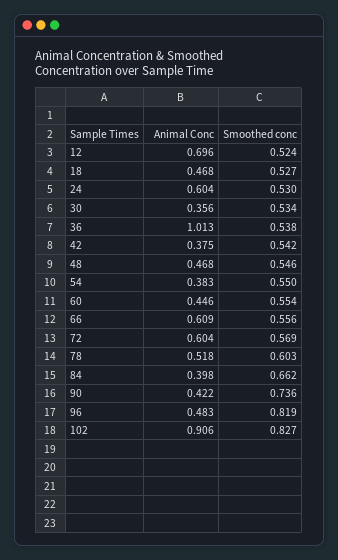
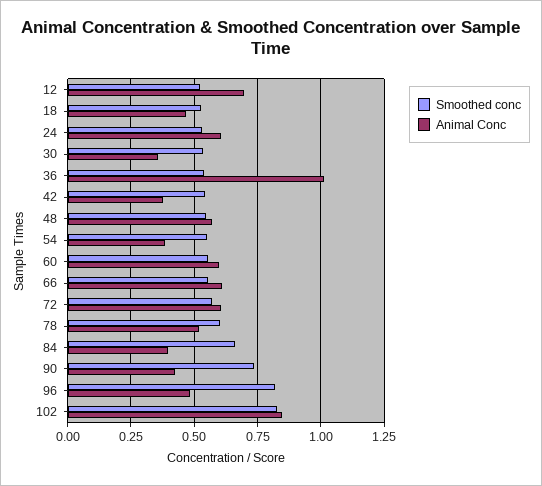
Animal Conc, 48: 0.468 -> 0.575
Animal Conc, 60: 0.446 -> 0.6
Animal Conc, 102: 0.906 -> 0.85

